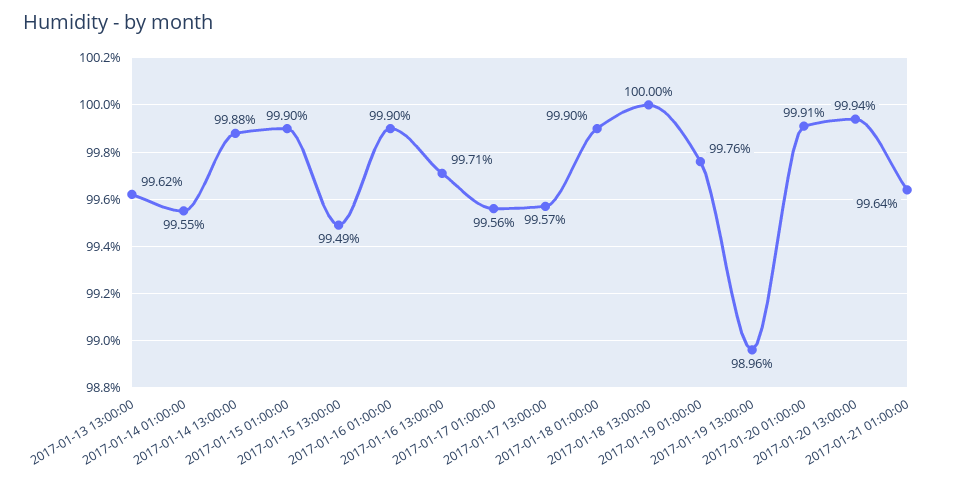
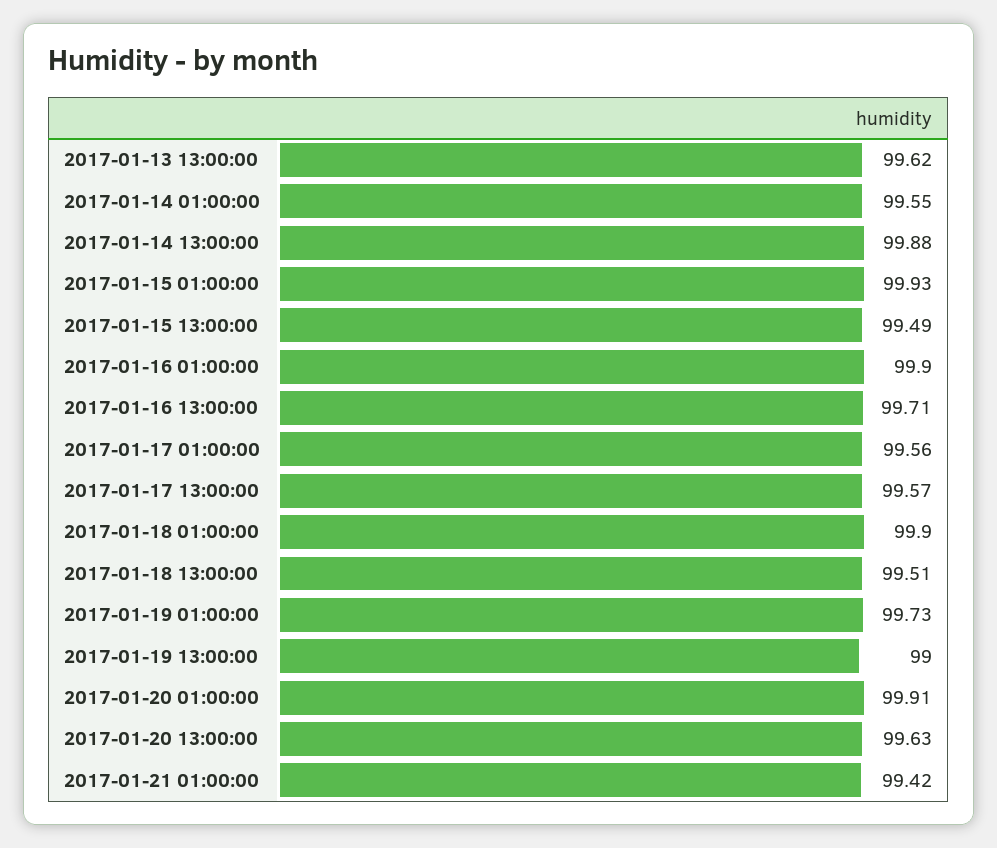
2017-01-15 01:00:00: 99.9 -> 99.93
2017-01-18 13:00:00: 100 -> 99.51
2017-01-19 01:00:00: 99.76 -> 99.73
2017-01-19 13:00:00: 98.96 -> 99
2017-01-20 13:00:00: 99.94 -> 99.63
2017-01-21 01:00:00: 99.64 -> 99.42

